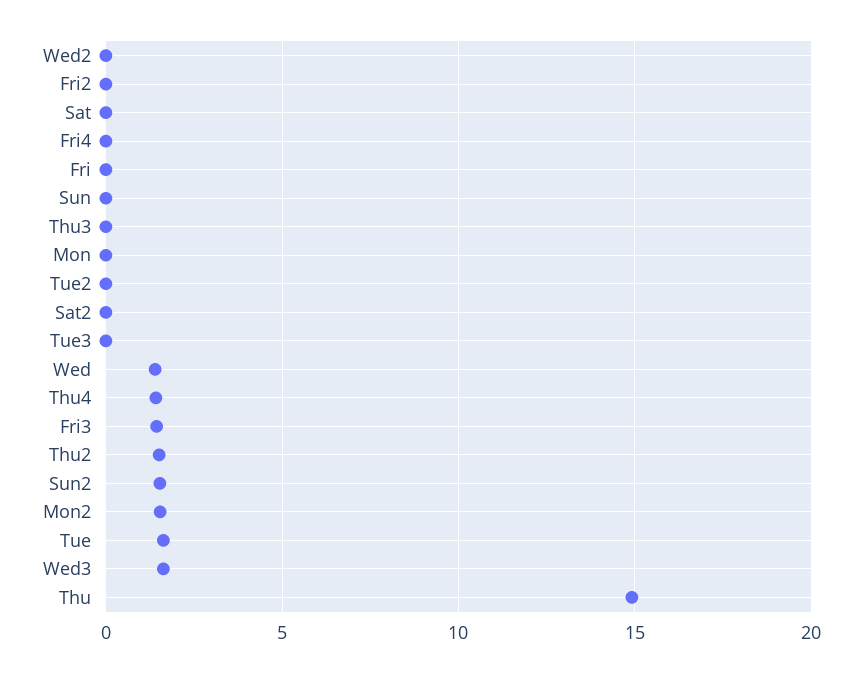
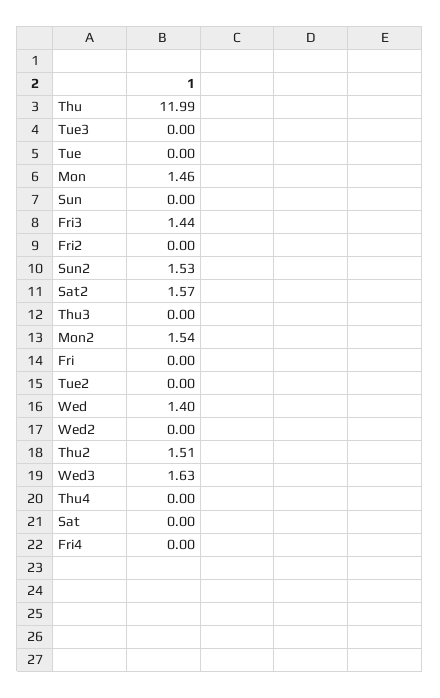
Mon: 0 -> 1.46
Sat2: 0 -> 1.57
Thu4: 1.5 -> 0
Tue: 1.5 -> 0
Thu: 15 -> 11.99

